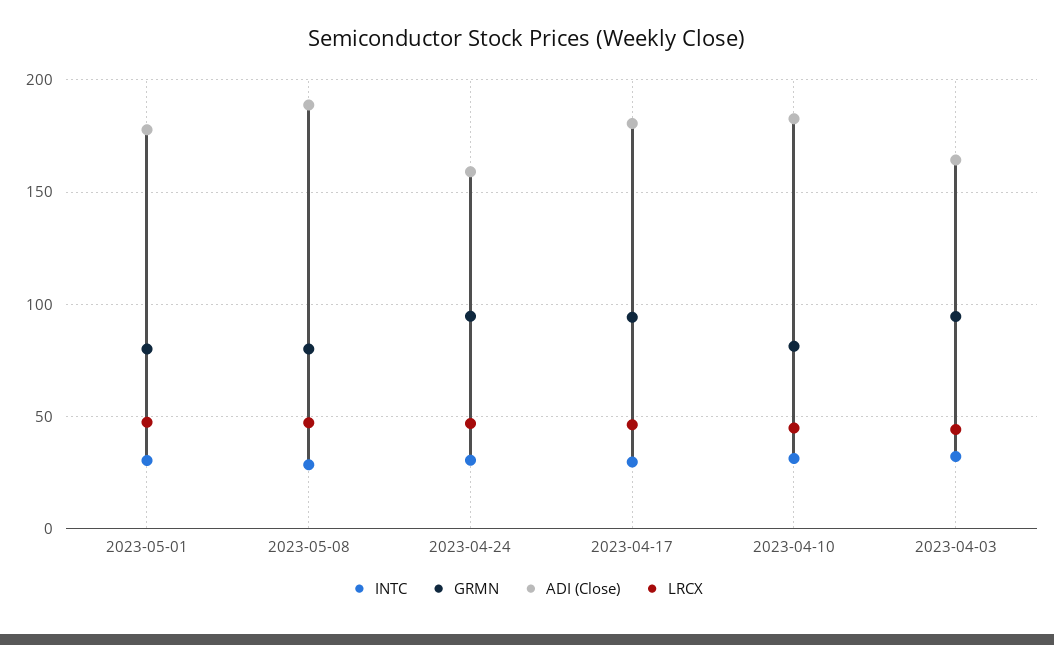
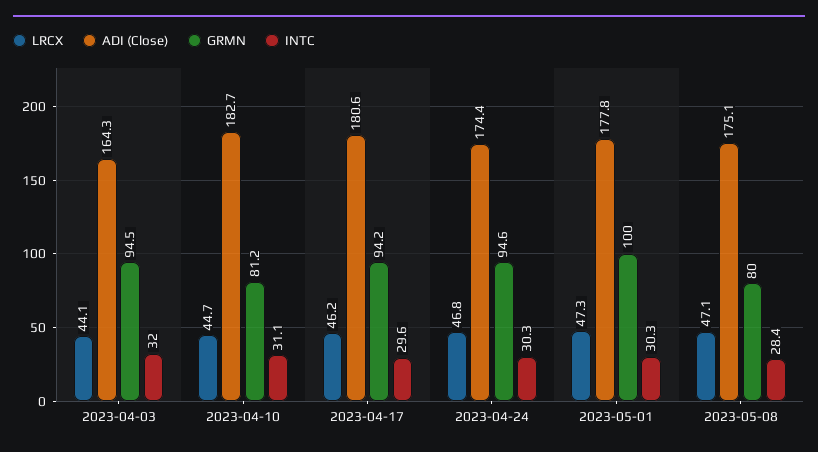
GRMN, 2023-05-01: 80 -> 100
ADI (Close), 2023-05-08: 190 -> 175.1
ADI (Close), 2023-04-24: 160 -> 174.4

